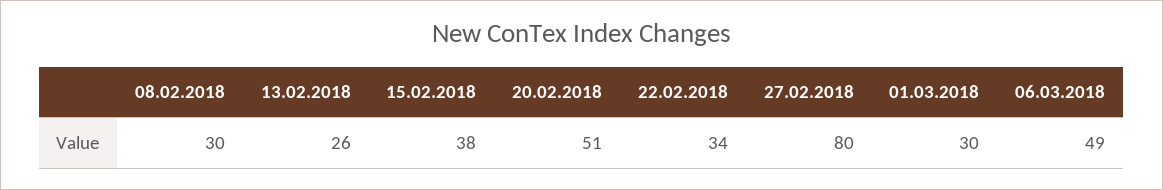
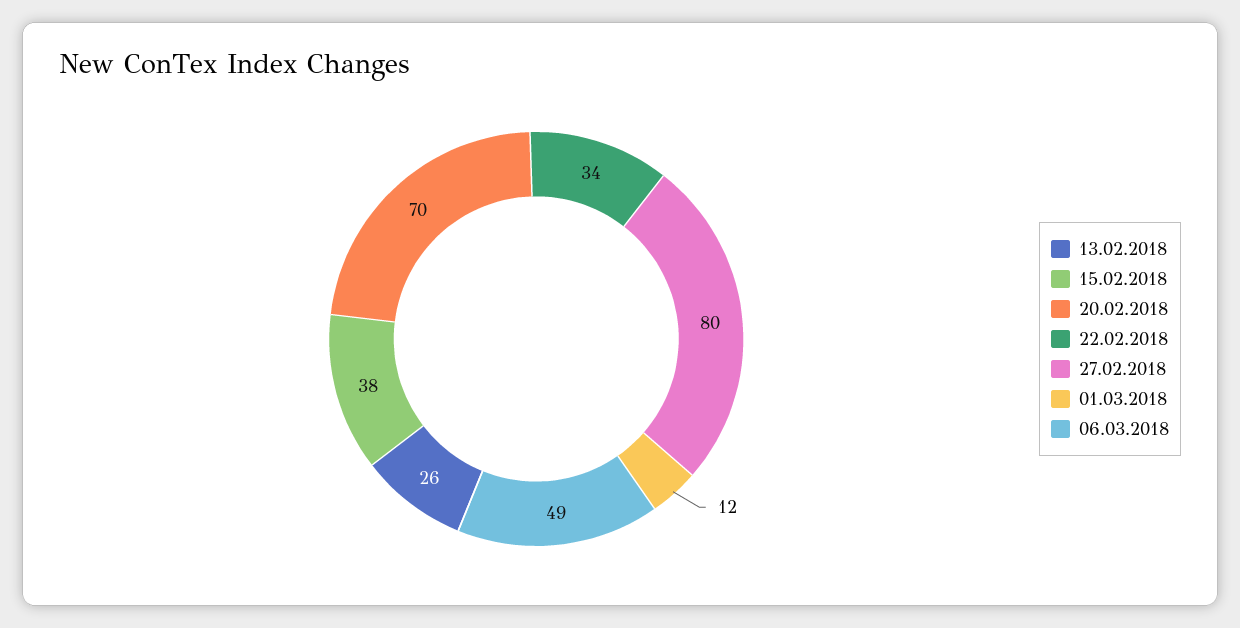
08.02.2018: 30 -> none
20.02.2018: 51 -> 70
01.03.2018: 30 -> 12

